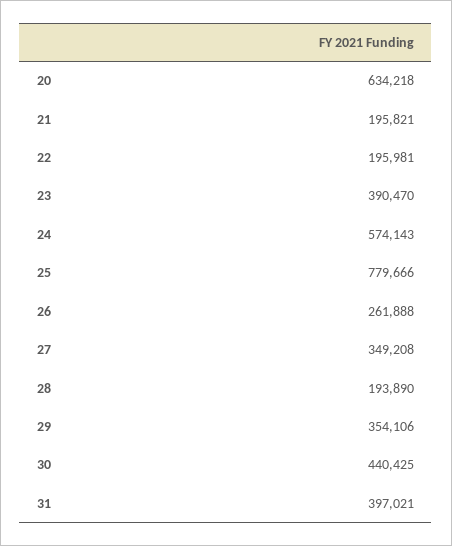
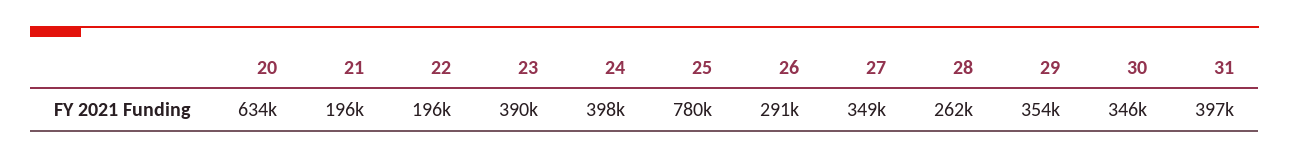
24: 574143 -> 398000
26: 261888 -> 291000
28: 193890 -> 262000
30: 440425 -> 346000

